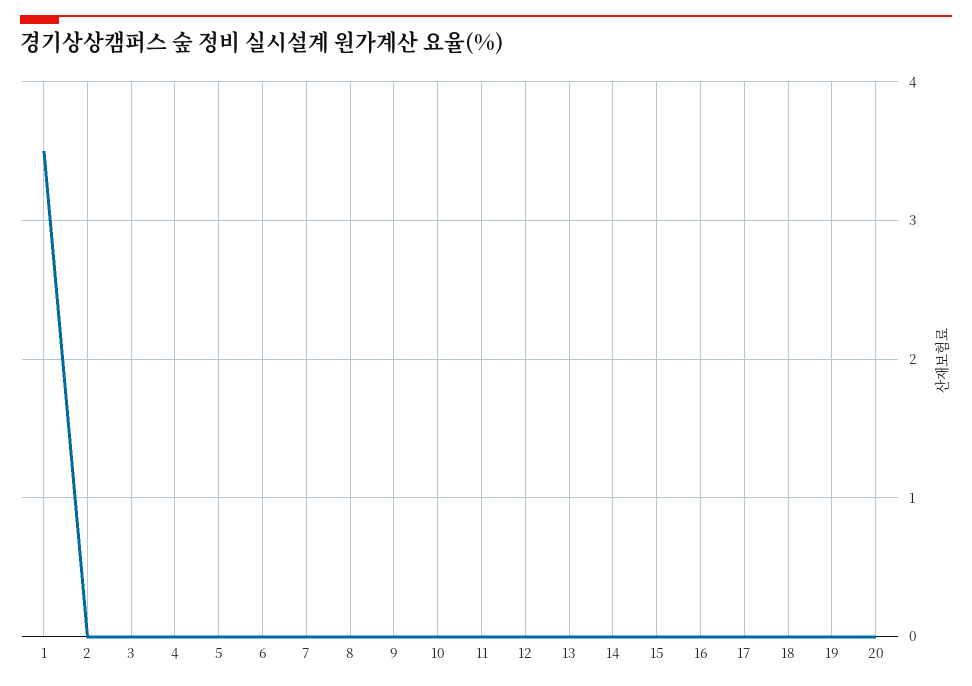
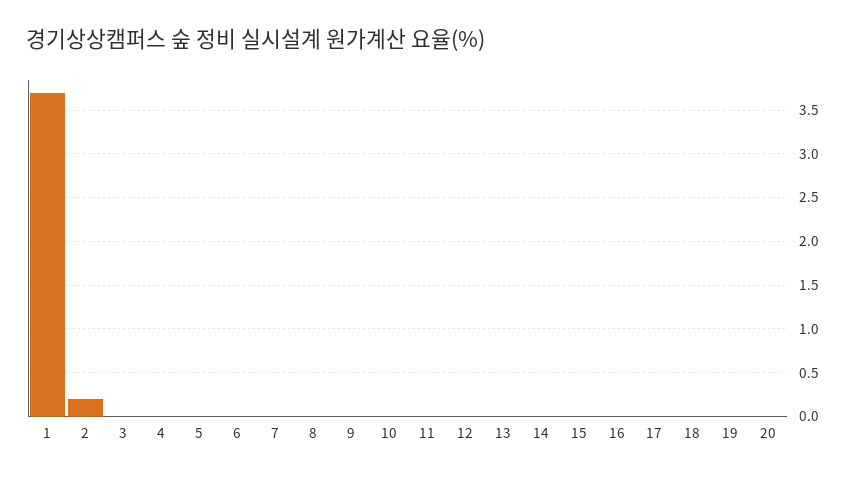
1: 3.5 -> 3.7
2: 0 -> 0.2

